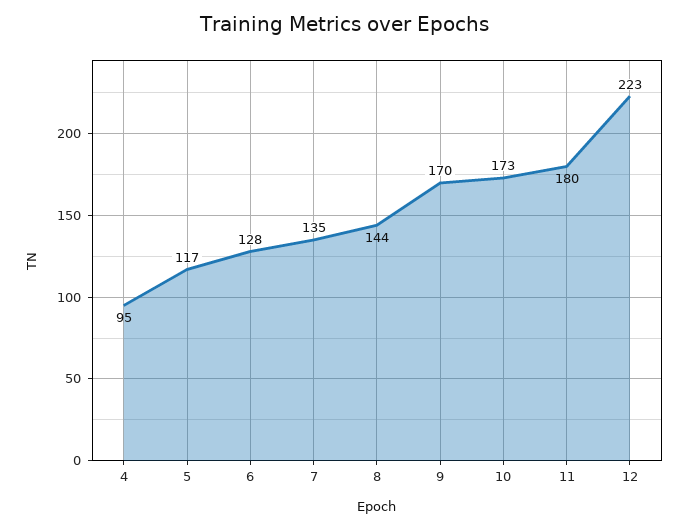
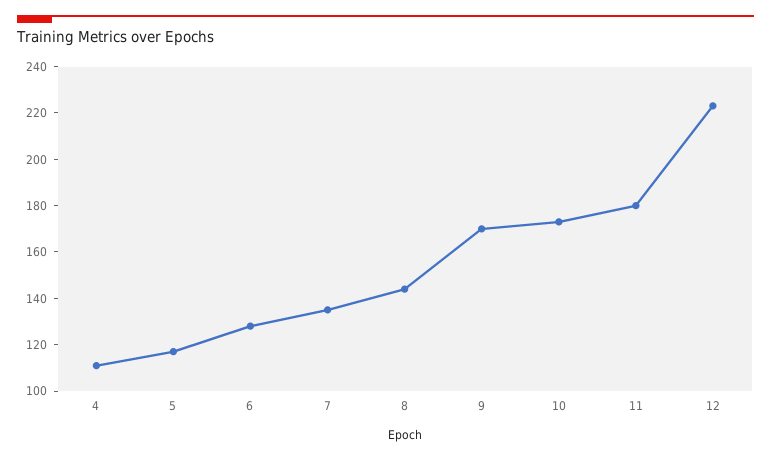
4: 95 -> 110

